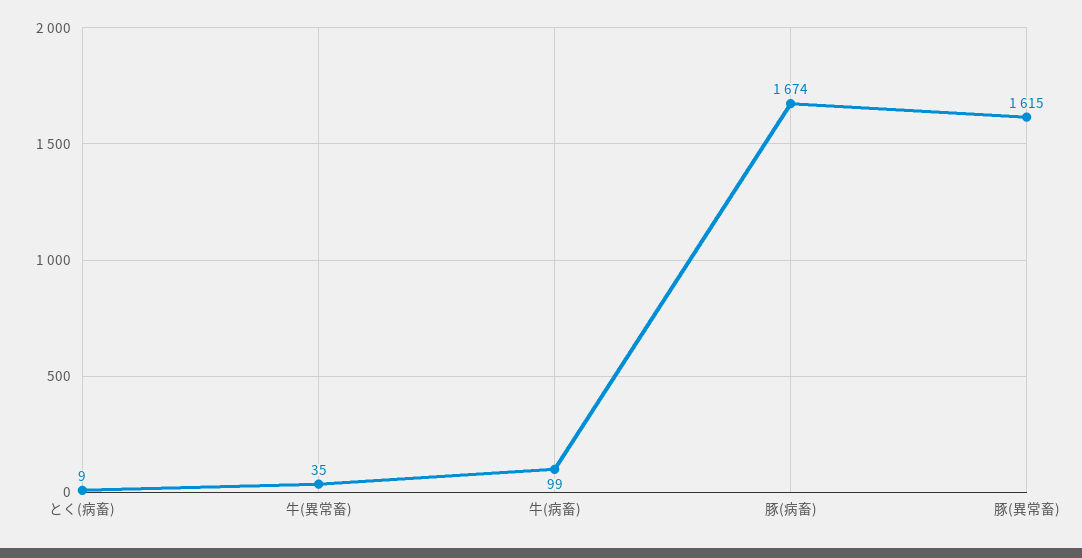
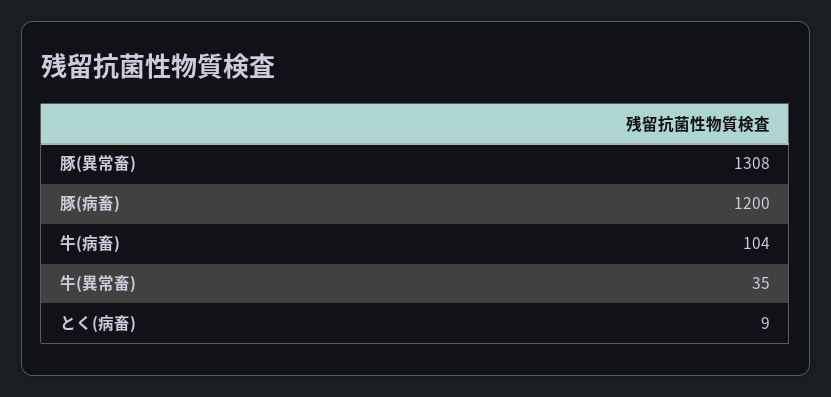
牛(病畜): 99 -> 104
豚(病畜): 1674 -> 1200
豚(異常畜): 1615 -> 1308

